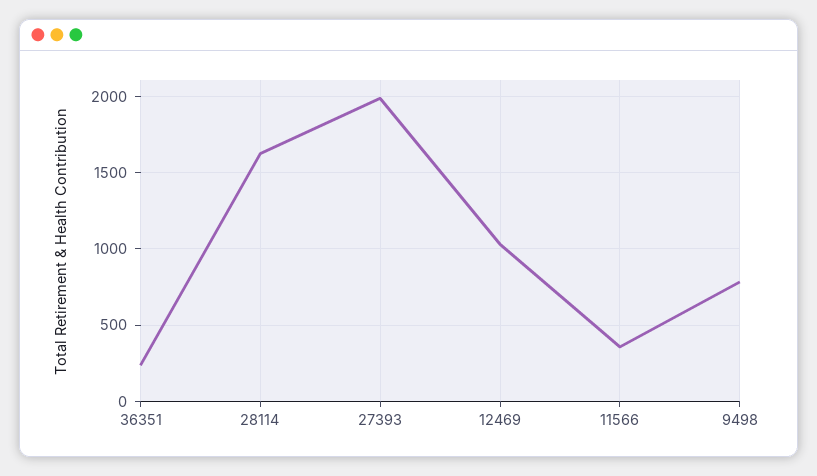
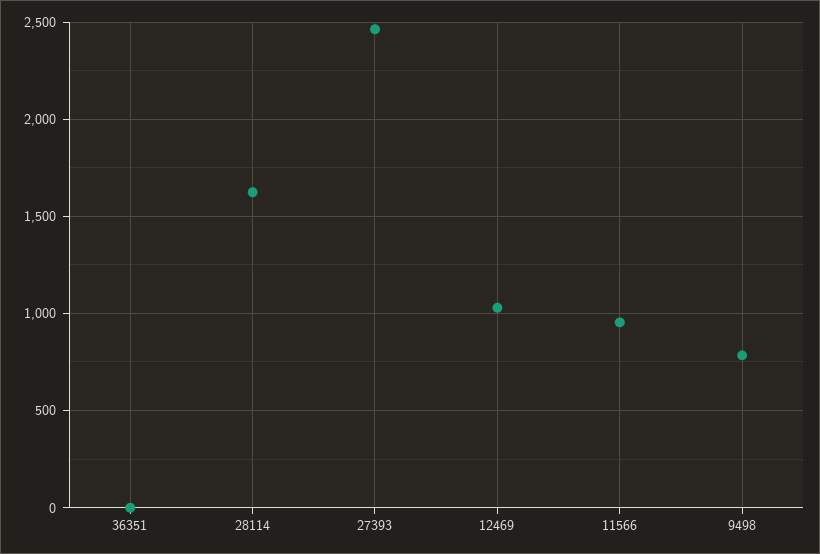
36351: 250 -> 0
27393: 2000 -> 2450
11566: 350 -> 950

